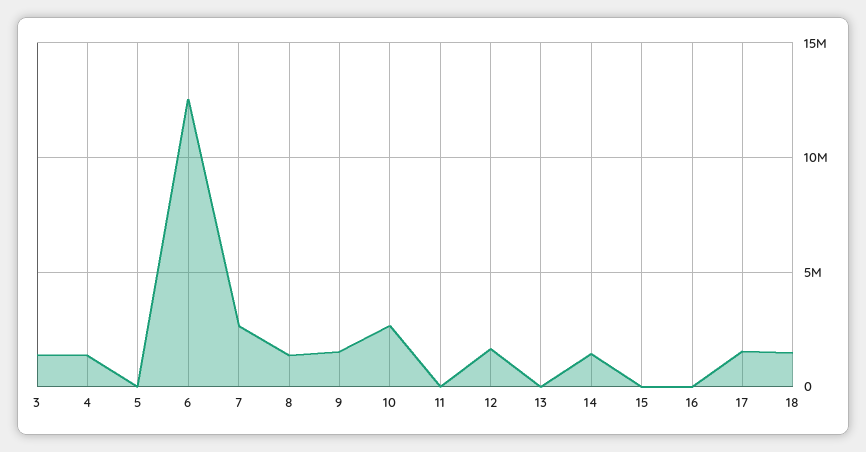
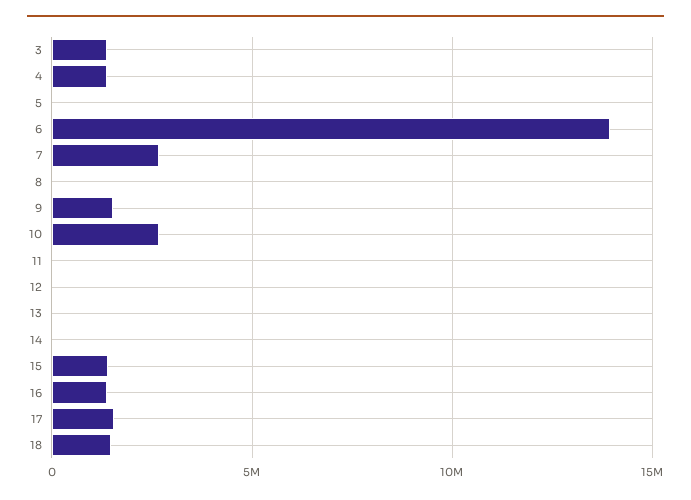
6: 12500000 -> 14000000
8: 1500000 -> 0
12: 1500000 -> 0
14: 1500000 -> 0
15: 0 -> 1500000
16: 0 -> 1500000

